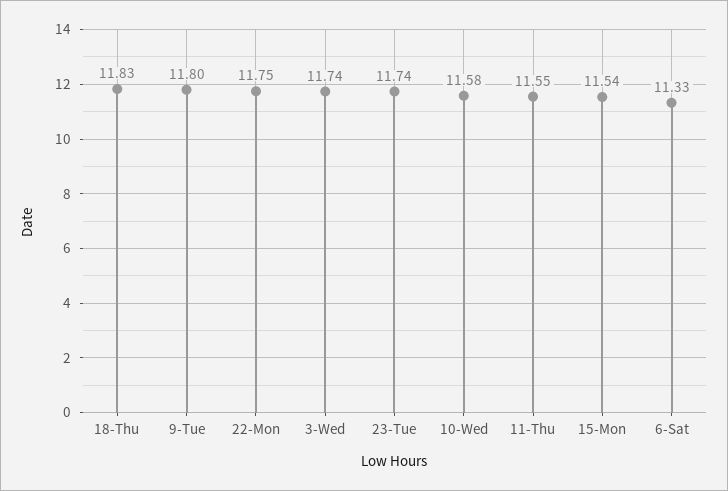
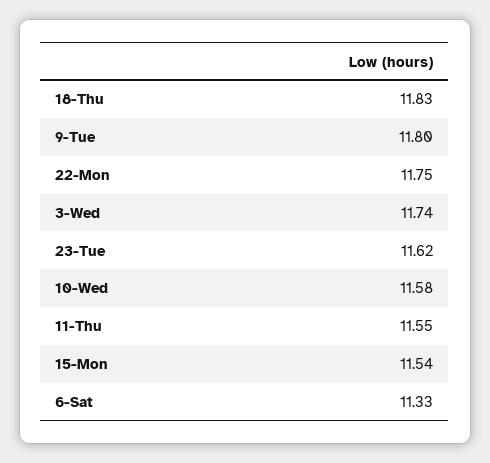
23-Tue: 11.74 -> 11.62

